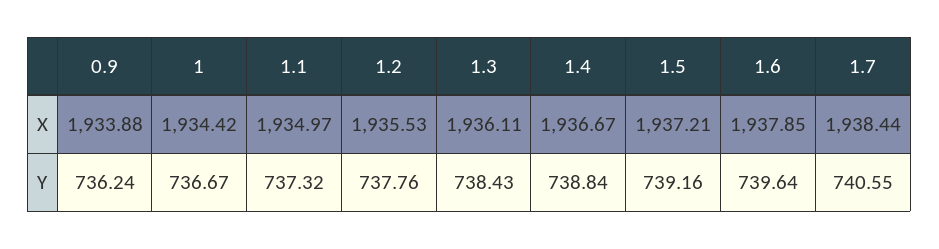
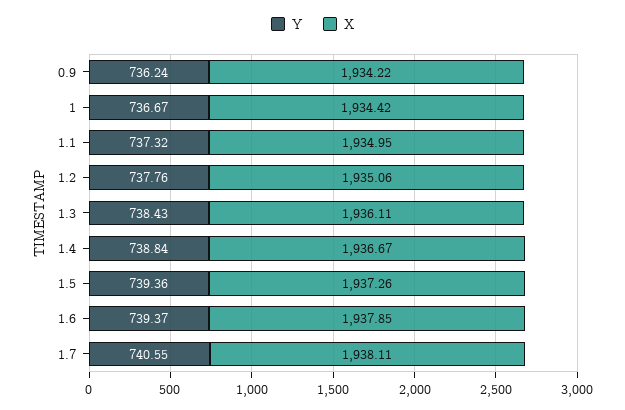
X, 0.9: 1933.88 -> 1934.22
X, 1.1: 1934.97 -> 1934.95
X, 1.2: 1935.53 -> 1935.06
X, 1.5: 1937.21 -> 1937.26
X, 1.7: 1938.44 -> 1938.11
Y, 1.5: 739.16 -> 739.36
Y, 1.6: 739.64 -> 739.37

